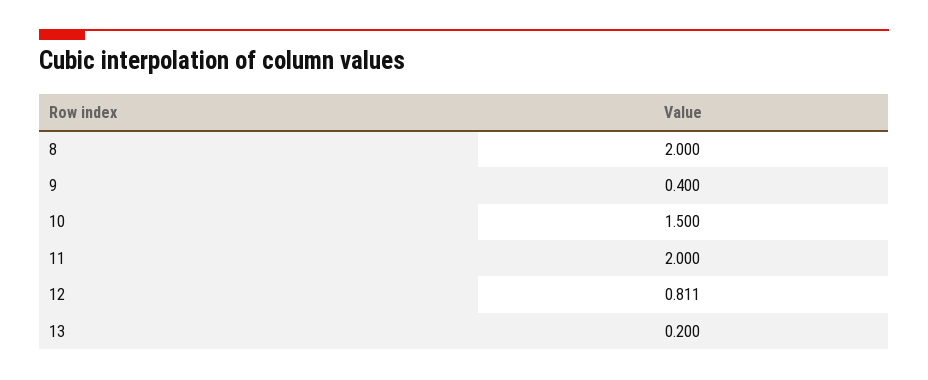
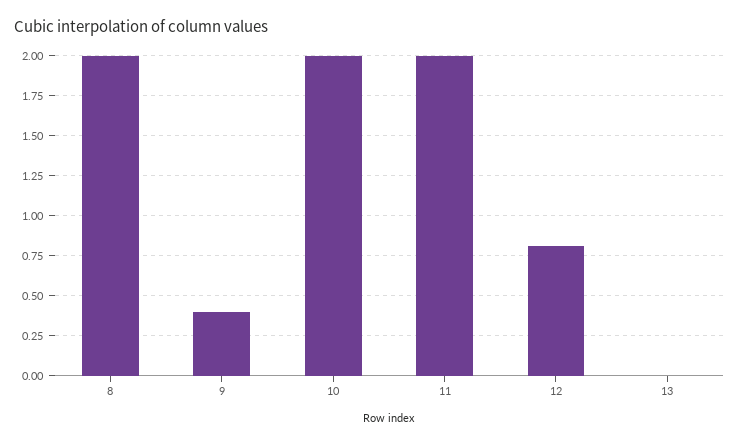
10: 1.5 -> 2
13: 0.2 -> 0

